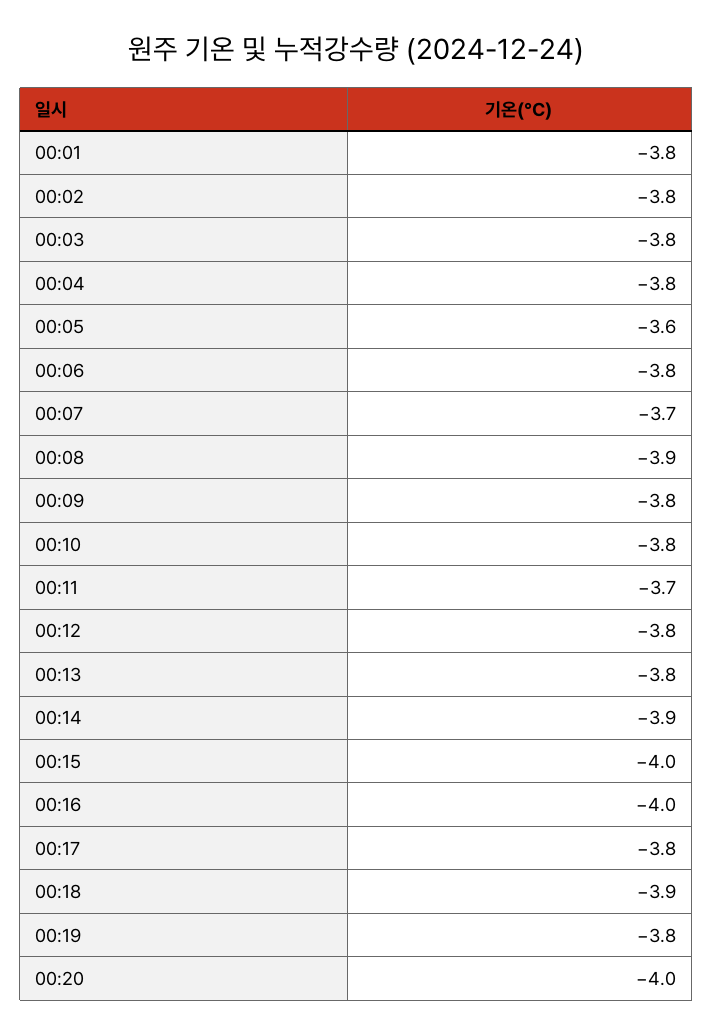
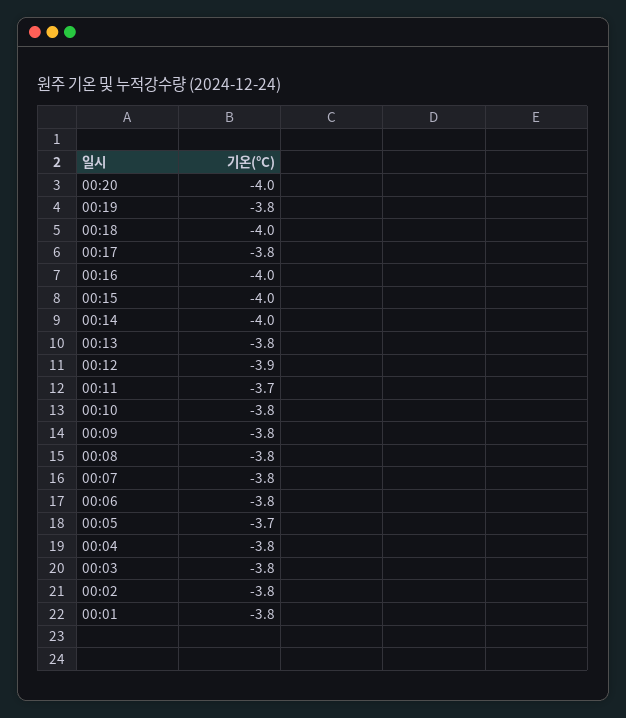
00:05: -3.6 -> -3.7
00:07: -3.7 -> -3.8
00:08: -3.9 -> -3.8
00:12: -3.8 -> -3.9
00:14: -3.9 -> -4
00:18: -3.9 -> -4

